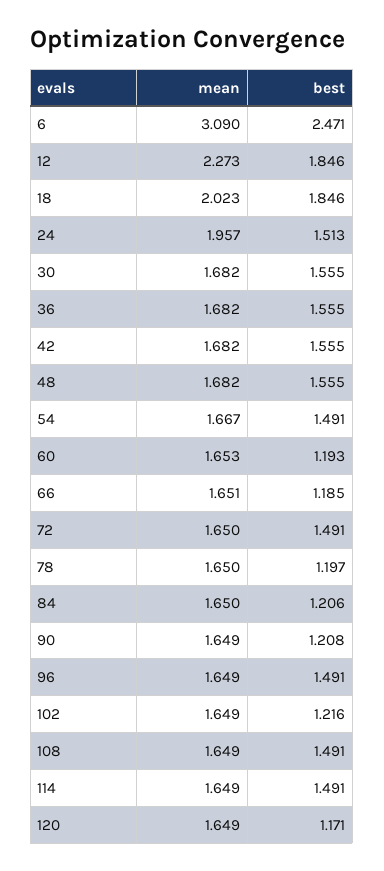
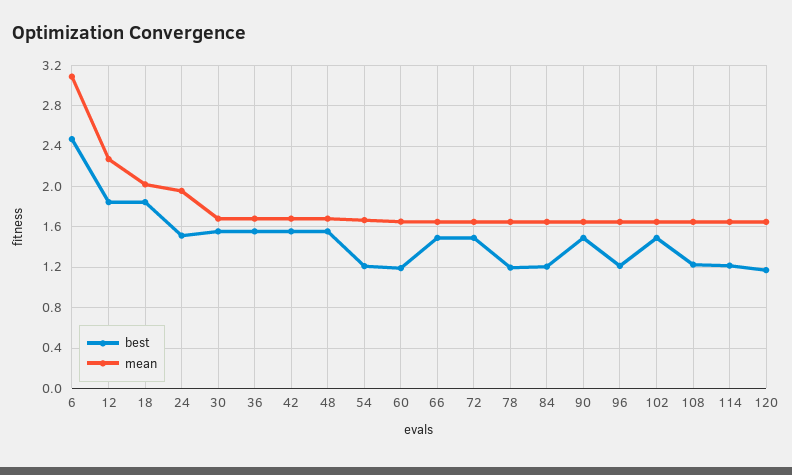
best, 54: 1.491 -> 1.2
best, 66: 1.185 -> 1.5
best, 90: 1.208 -> 1.5
best, 96: 1.491 -> 1.2
best, 102: 1.216 -> 1.5
best, 108: 1.491 -> 1.2
best, 114: 1.491 -> 1.2

